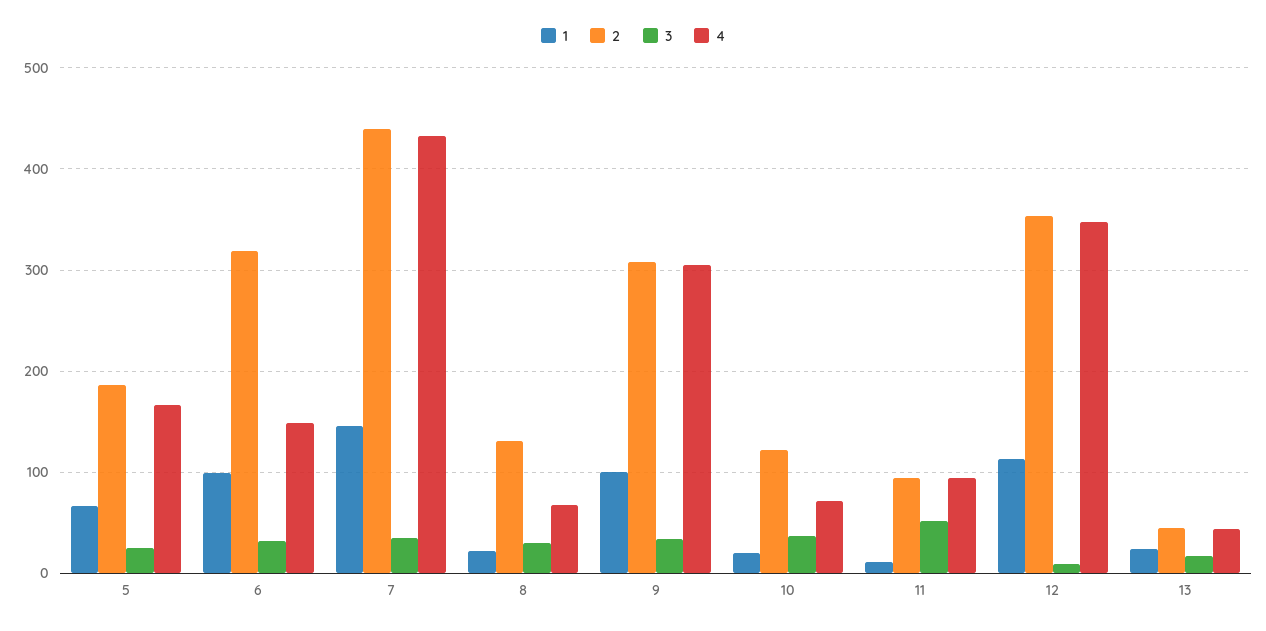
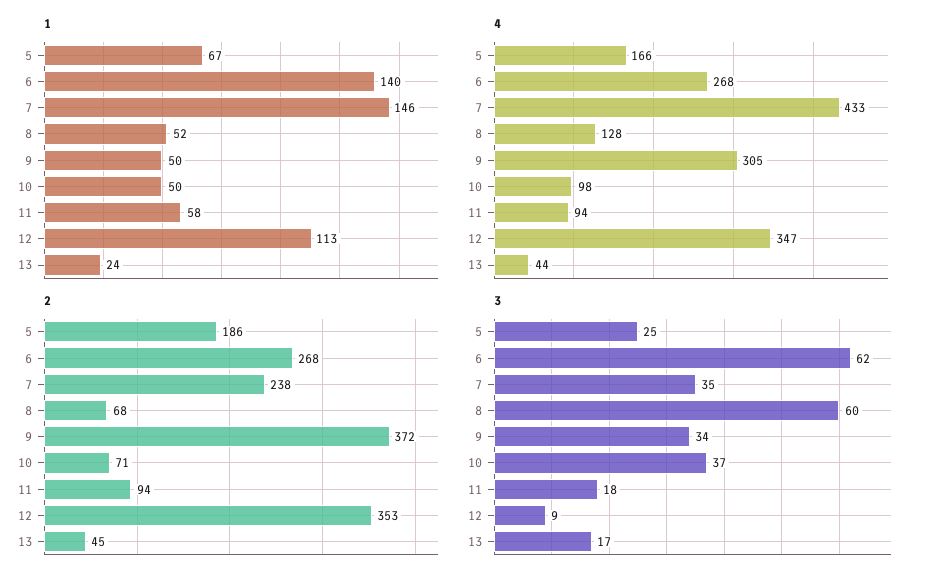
1, 6: 100 -> 140
2, 6: 320 -> 268
3, 6: 30 -> 62
4, 6: 150 -> 268
2, 7: 440 -> 238
1, 8: 20 -> 52
2, 8: 130 -> 68
3, 8: 30 -> 60
4, 8: 70 -> 128
1, 9: 100 -> 50
2, 9: 310 -> 372
1, 10: 20 -> 50
2, 10: 120 -> 71
4, 10: 70 -> 98
1, 11: 10 -> 58
3, 11: 50 -> 18

